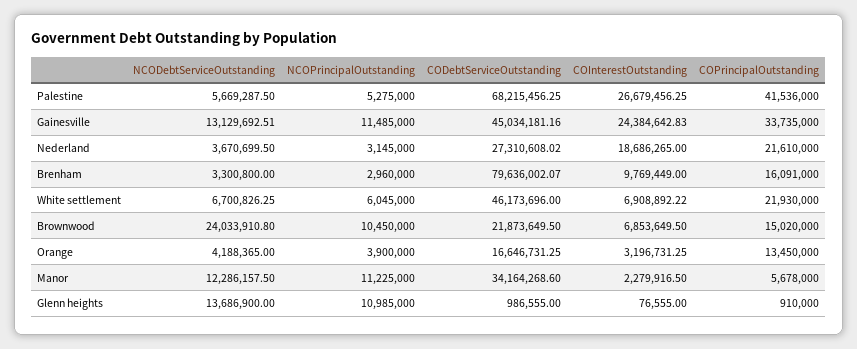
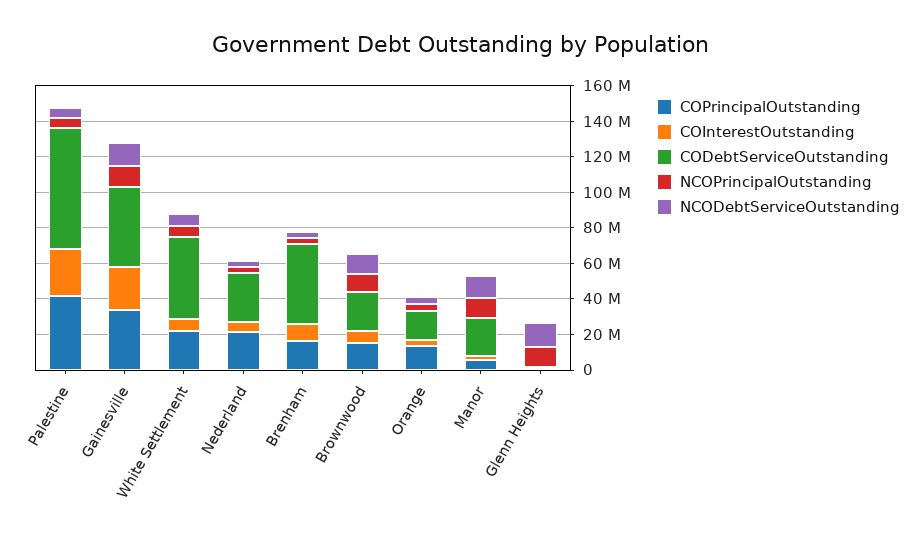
COInterestOutstanding, Nederland: 18686265 -> 5000000
CODebtServiceOutstanding, Brenham: 79636002.07 -> 45000000
NCODebtServiceOutstanding, Brownwood: 24033910.8 -> 10000000
CODebtServiceOutstanding, Manor: 34164268.6 -> 20000000

